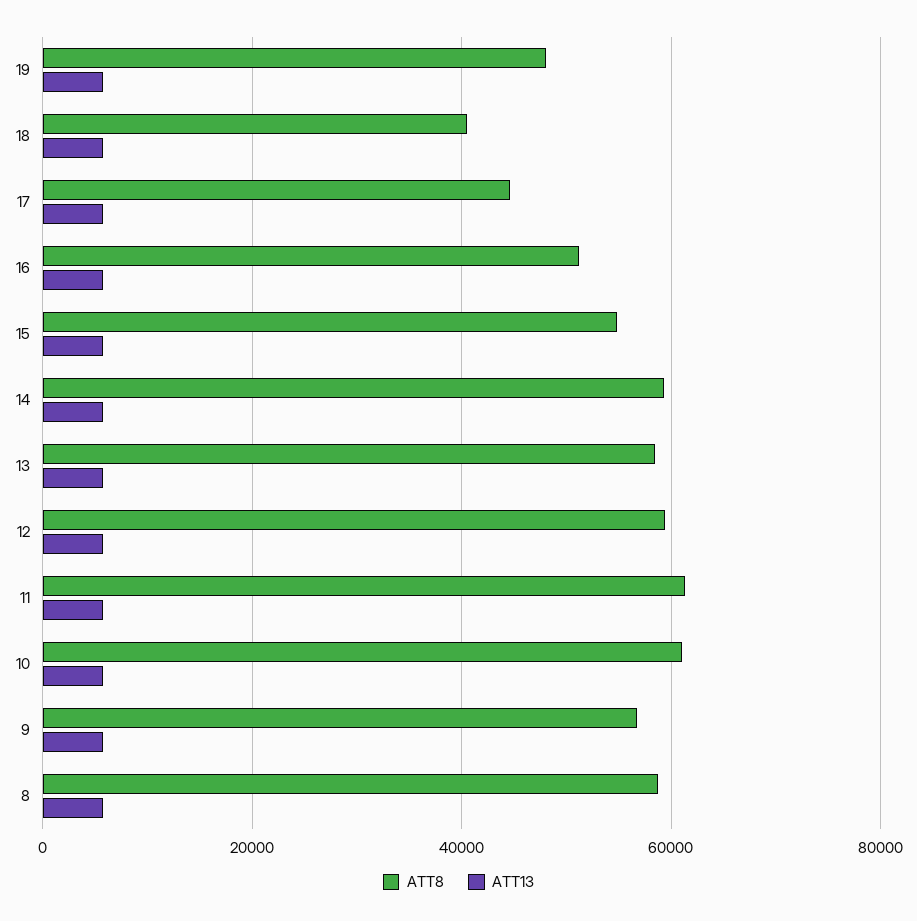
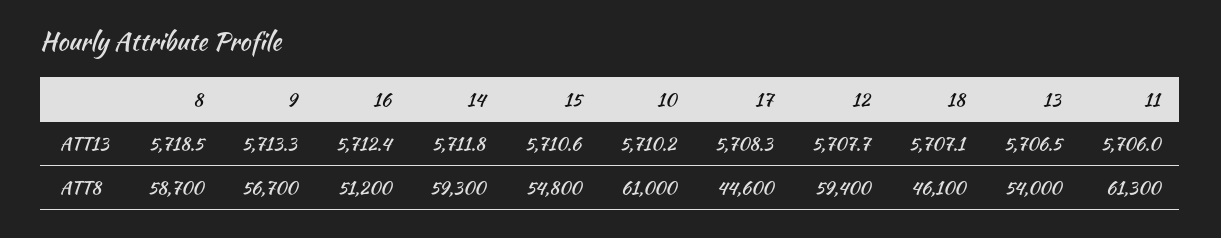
ATT8, 19: 48000 -> none
ATT13, 19: 6000 -> none
ATT8, 18: 40000 -> 46100
ATT8, 13: 58000 -> 54000

